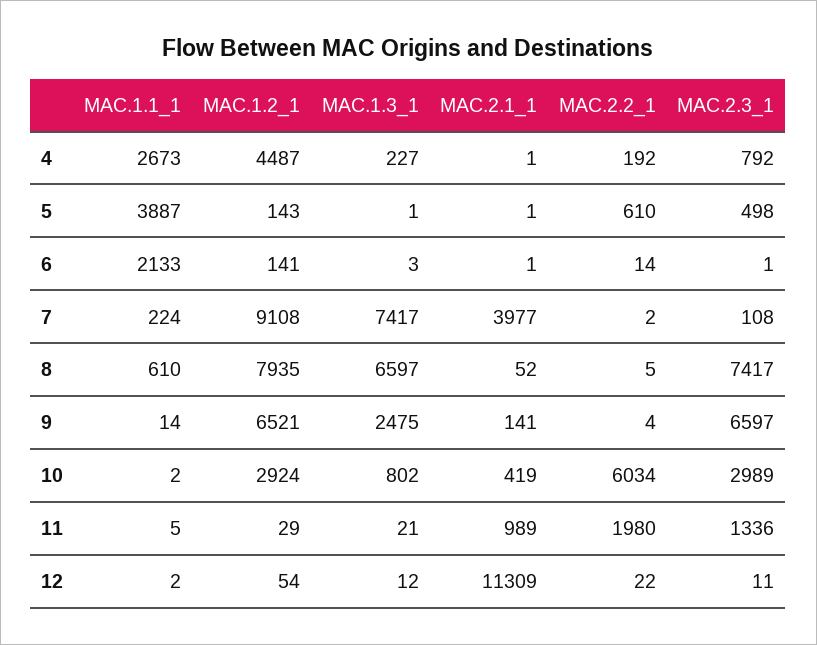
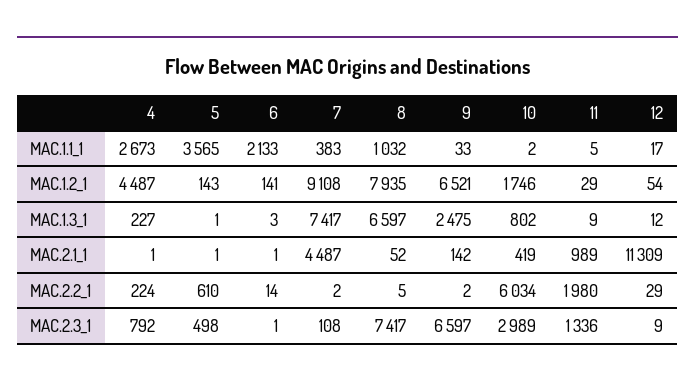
MAC.2.2_1, 4: 192 -> 224
MAC.1.1_1, 5: 3887 -> 3565
MAC.1.1_1, 7: 224 -> 383
MAC.2.1_1, 7: 3977 -> 4487
MAC.1.1_1, 8: 610 -> 1032
MAC.1.1_1, 9: 14 -> 33
MAC.2.1_1, 9: 141 -> 142
MAC.2.2_1, 9: 4 -> 2
MAC.1.2_1, 10: 2924 -> 1746
MAC.1.3_1, 11: 21 -> 9
MAC.1.1_1, 12: 2 -> 17
MAC.2.2_1, 12: 22 -> 29
MAC.2.3_1, 12: 11 -> 9

